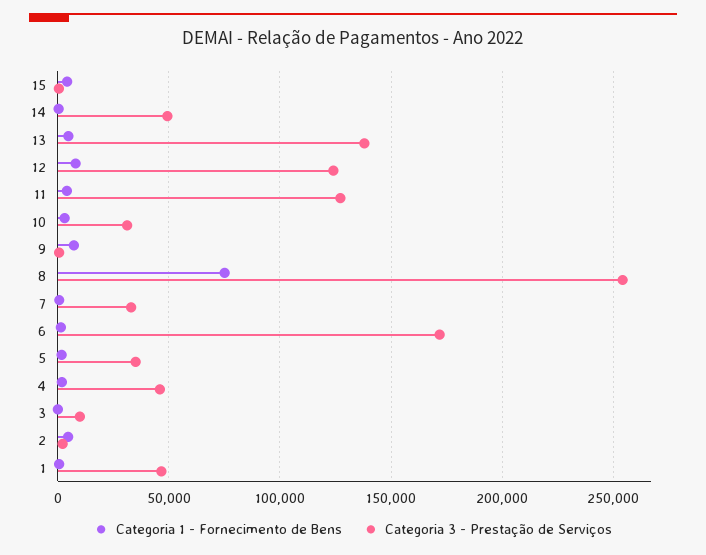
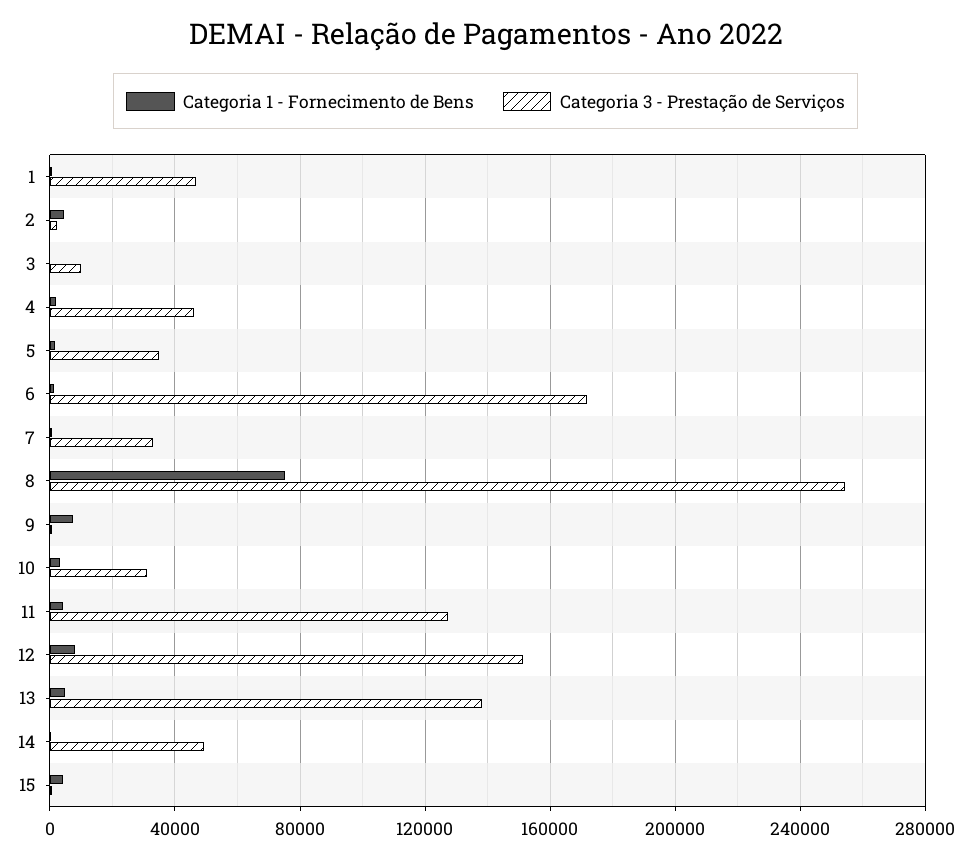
Categoria 3 - Prestação de Serviços, 12: 125000 -> 150000

